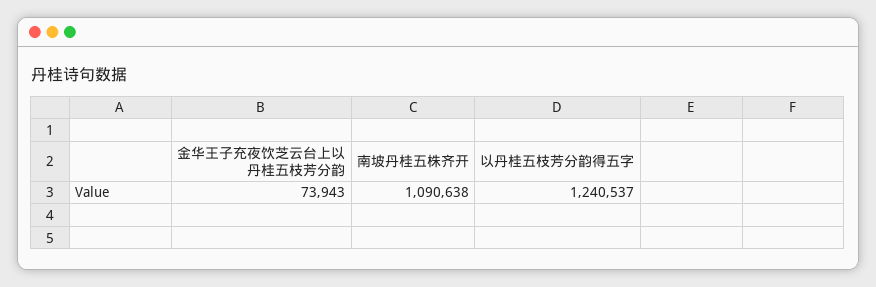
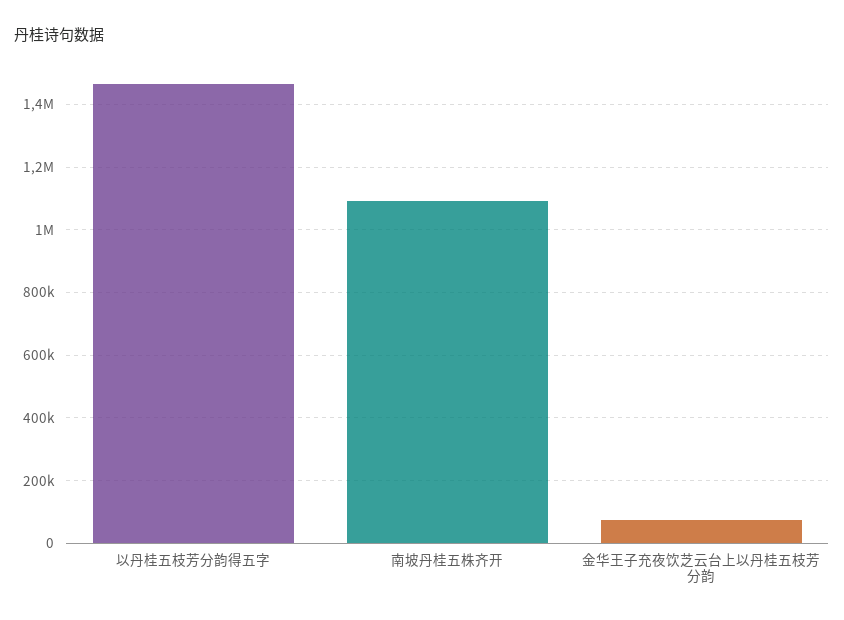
以丹桂五枝芳分韵得五字: 1240537 -> 1460000

